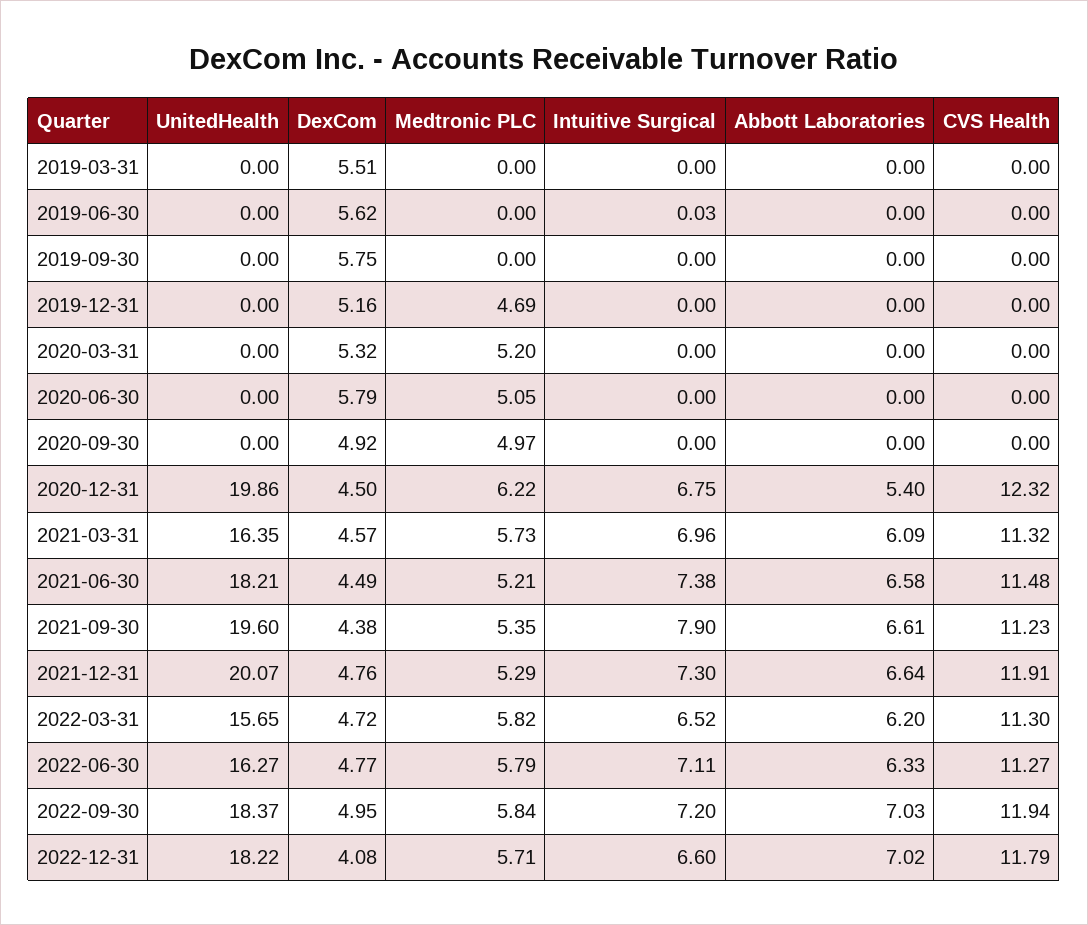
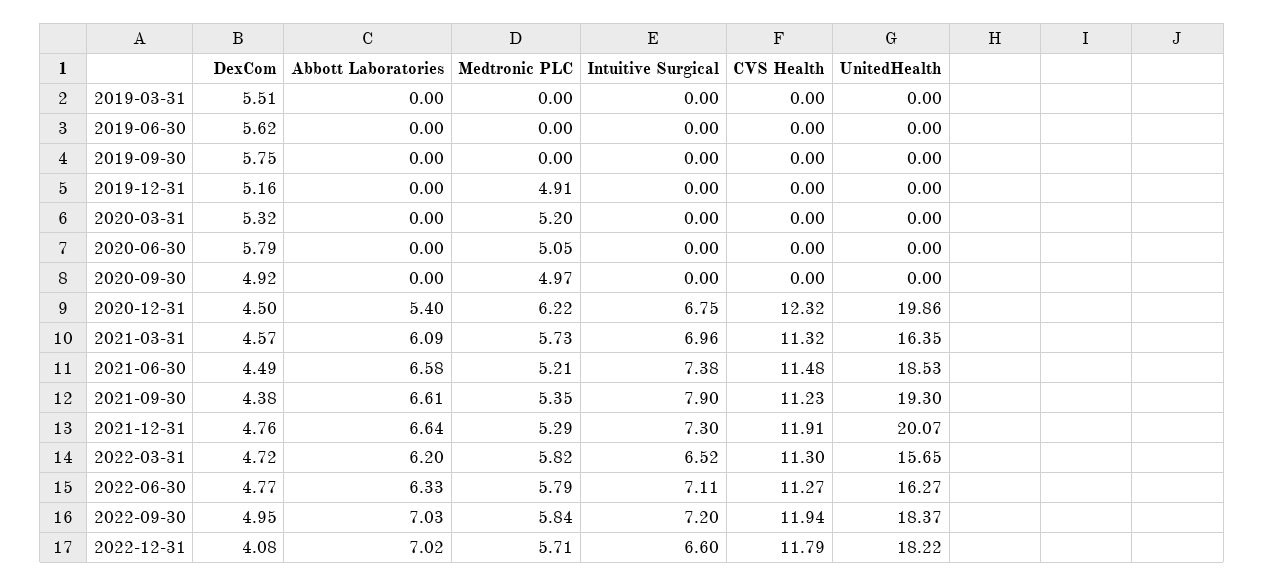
Intuitive Surgical, 2019-06-30: 0.03 -> 0
Medtronic PLC, 2019-12-31: 4.69 -> 4.91
UnitedHealth, 2021-06-30: 18.21 -> 18.53
UnitedHealth, 2021-09-30: 19.6 -> 19.3

